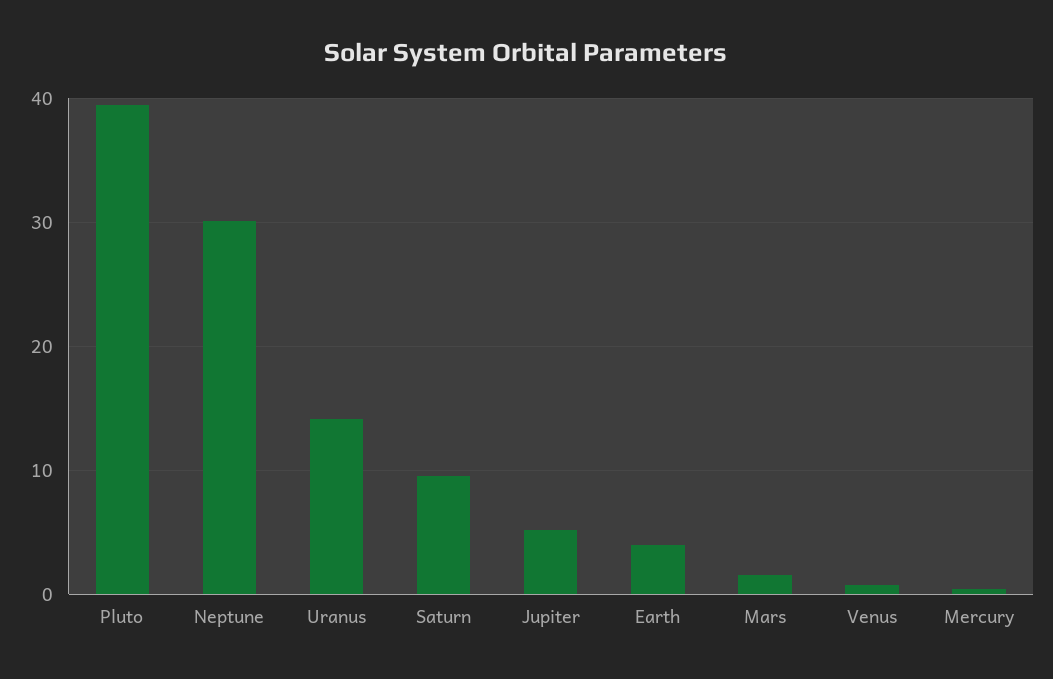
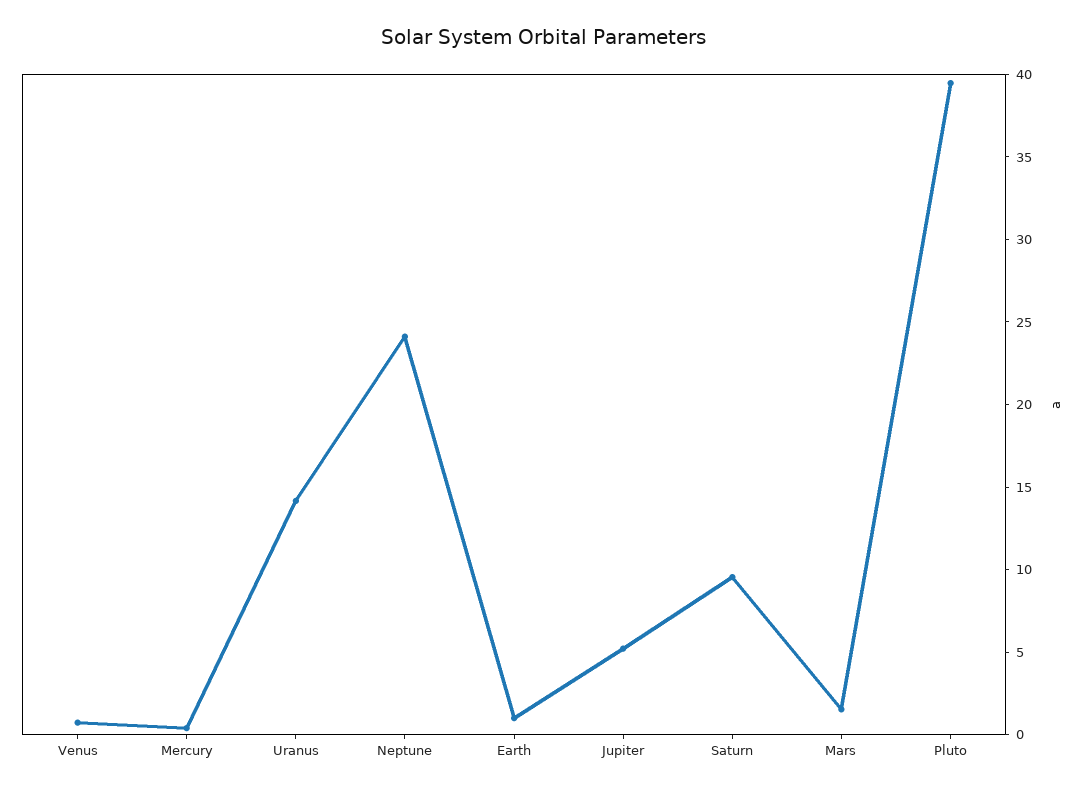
Neptune: 30 -> 24
Earth: 4 -> 1

